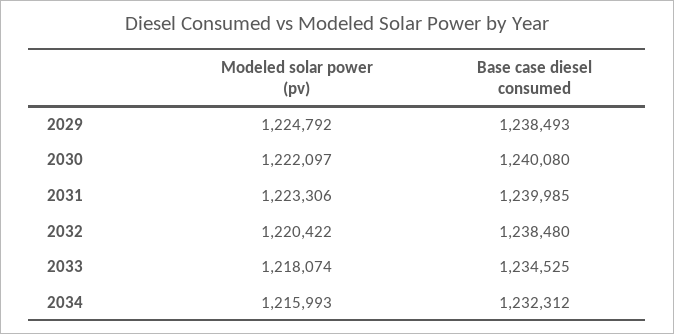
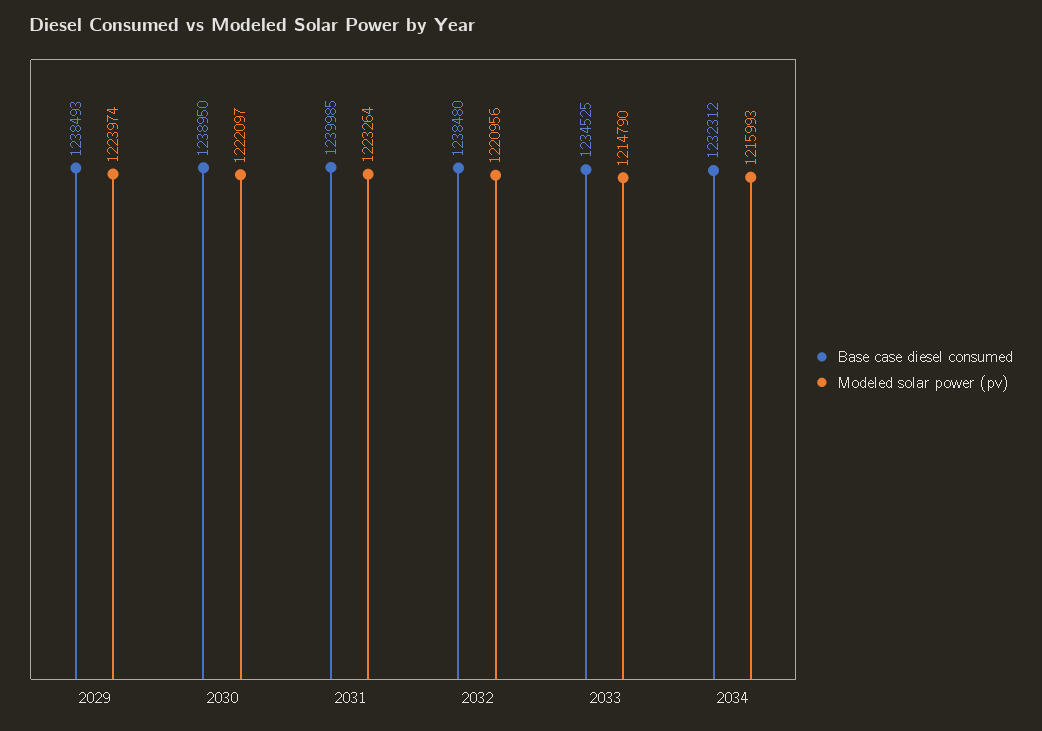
Modeled solar power (pv), 2029: 1224792 -> 1223974
Base case diesel consumed, 2030: 1240080 -> 1238950
Modeled solar power (pv), 2031: 1223306 -> 1223264
Modeled solar power (pv), 2032: 1220422 -> 1220956
Modeled solar power (pv), 2033: 1218074 -> 1214790

